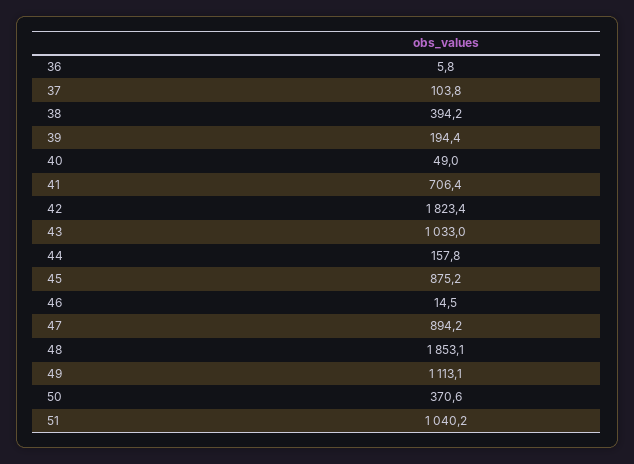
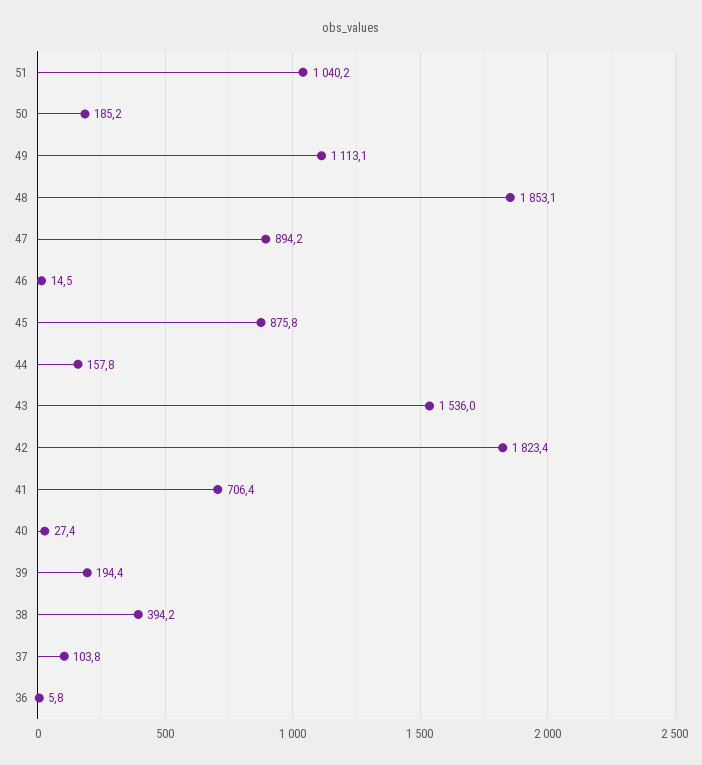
40: 49 -> 27.4
43: 1033 -> 1536
45: 875.2 -> 875.8
50: 370.6 -> 185.2

